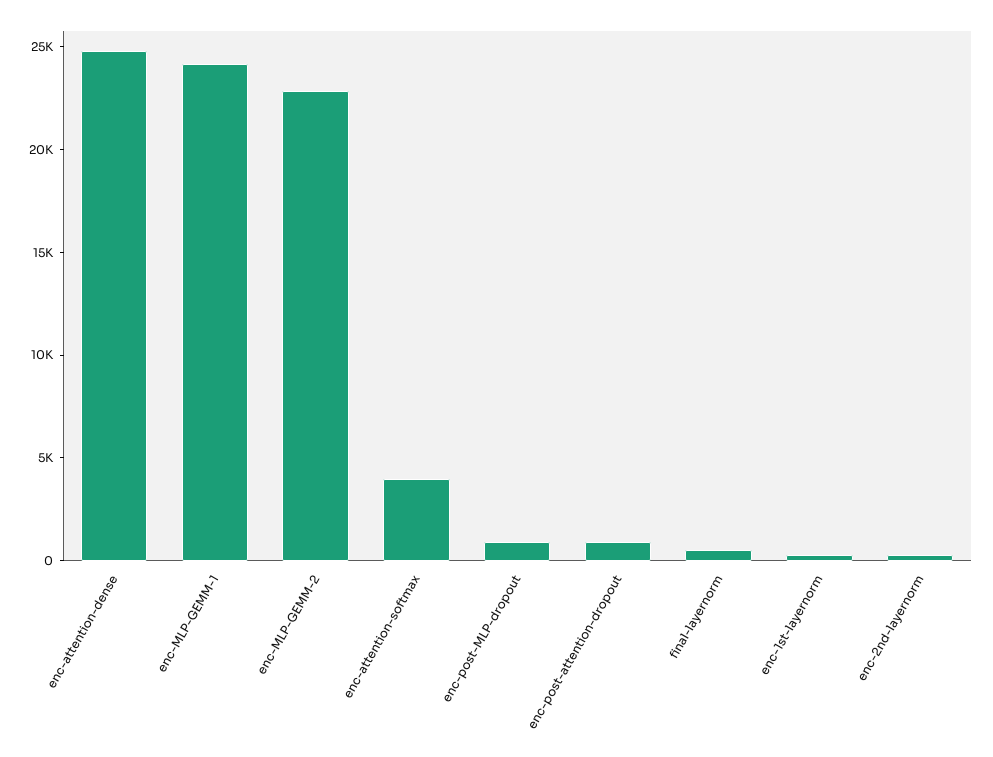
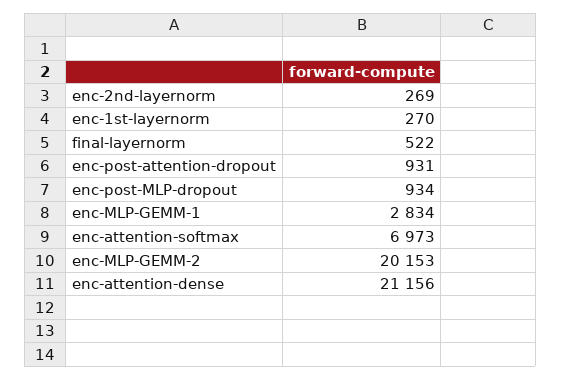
enc-attention-dense: 25000 -> 21156
enc-MLP-GEMM-1: 24000 -> 2834
enc-MLP-GEMM-2: 23000 -> 20153
enc-attention-softmax: 4000 -> 6973

